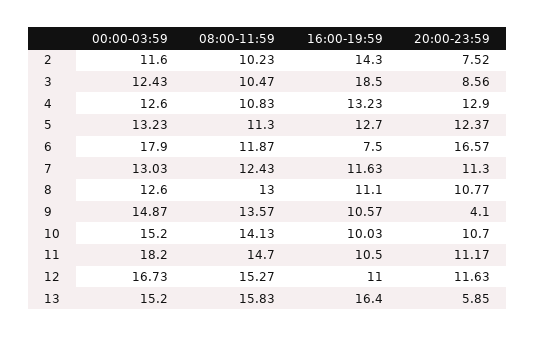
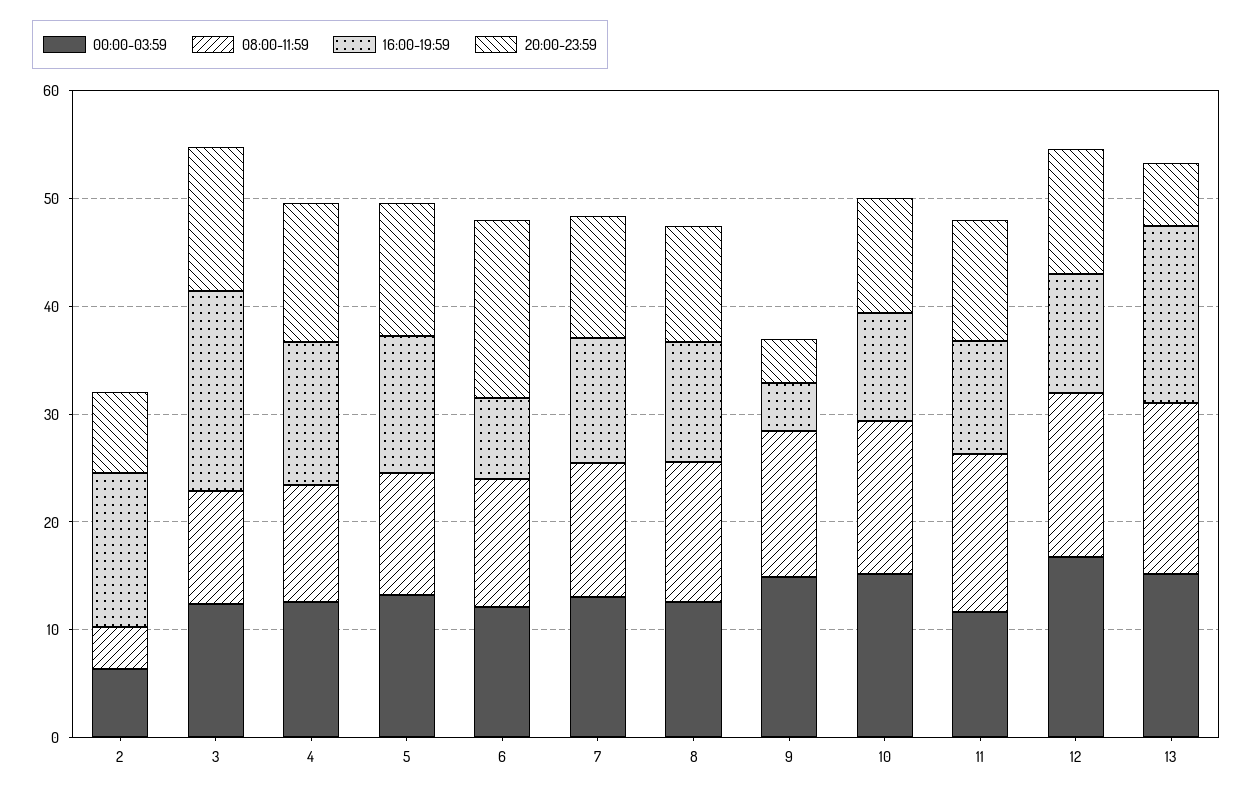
00:00-03:59, 2: 11.6 -> 6
08:00-11:59, 2: 10.23 -> 4
20:00-23:59, 3: 8.56 -> 14
00:00-03:59, 6: 17.9 -> 12
16:00-19:59, 9: 10.57 -> 4
00:00-03:59, 11: 18.2 -> 12

